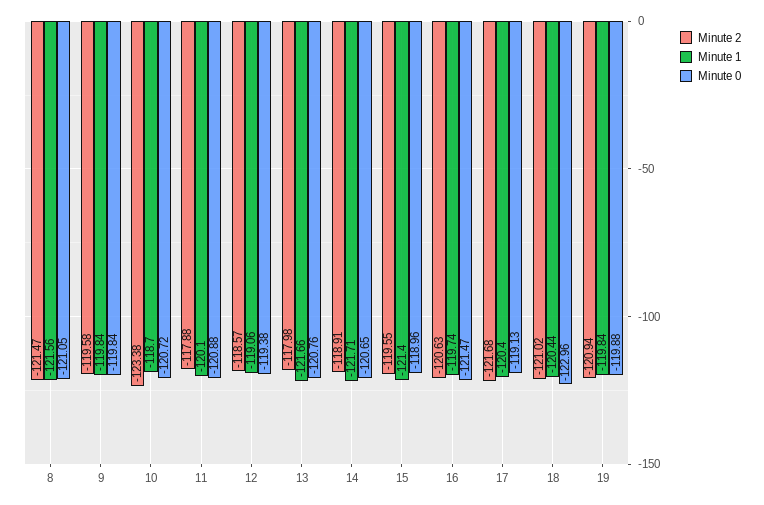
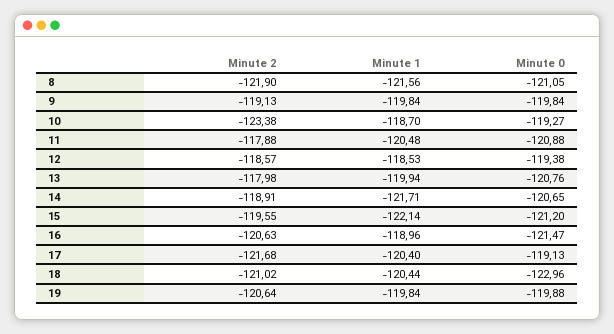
Minute 2, 8: -121.47 -> -121.9
Minute 2, 9: -119.58 -> -119.13
Minute 0, 10: -120.72 -> -119.27
Minute 1, 11: -120.1 -> -120.48
Minute 1, 12: -119.06 -> -118.53
Minute 1, 13: -121.66 -> -119.94
Minute 1, 15: -121.4 -> -122.14
Minute 0, 15: -118.96 -> -121.2
Minute 1, 16: -119.74 -> -118.96
Minute 2, 19: -120.94 -> -120.64

